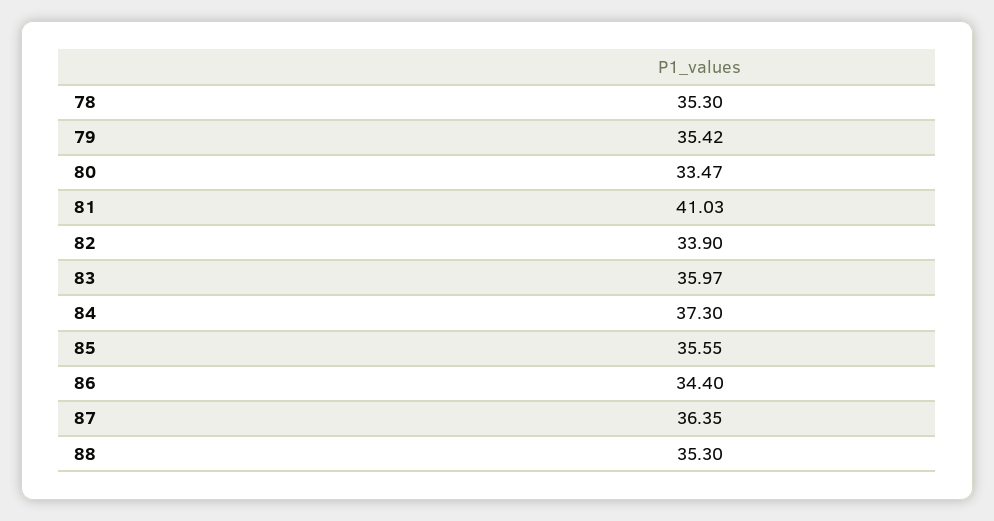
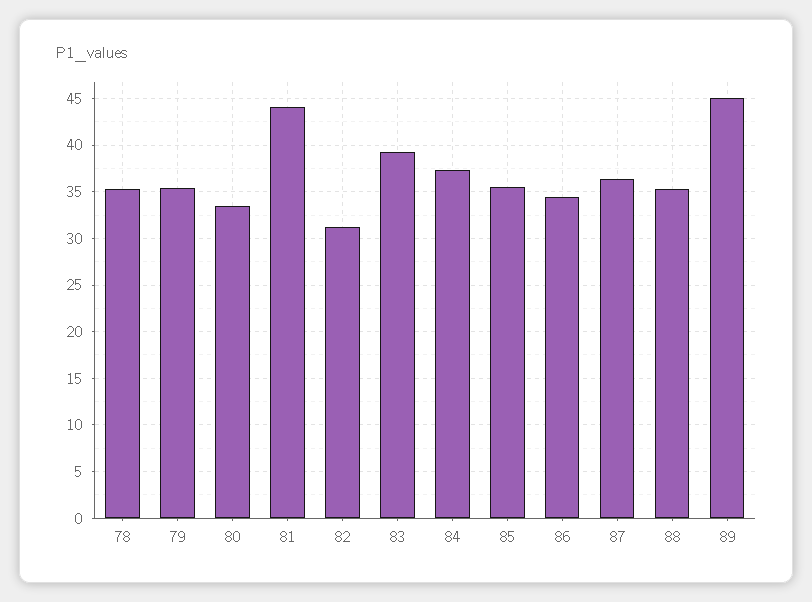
81: 41.03 -> 44
82: 33.9 -> 31
83: 35.97 -> 39
89: none -> 45

